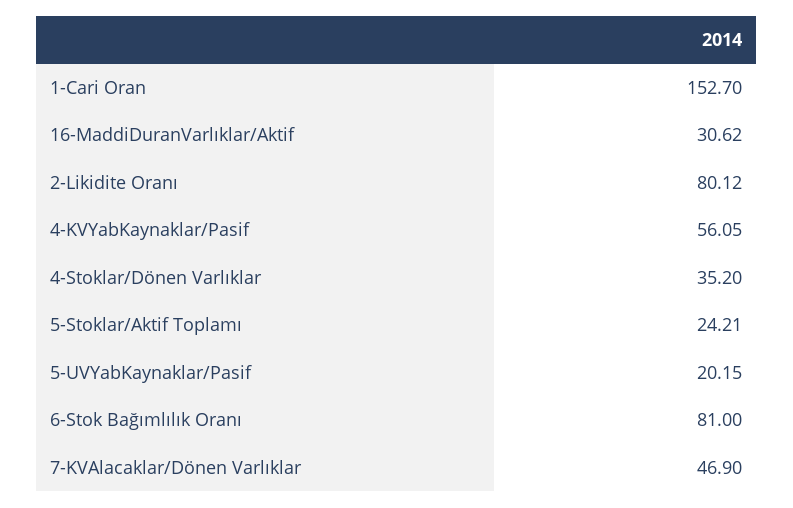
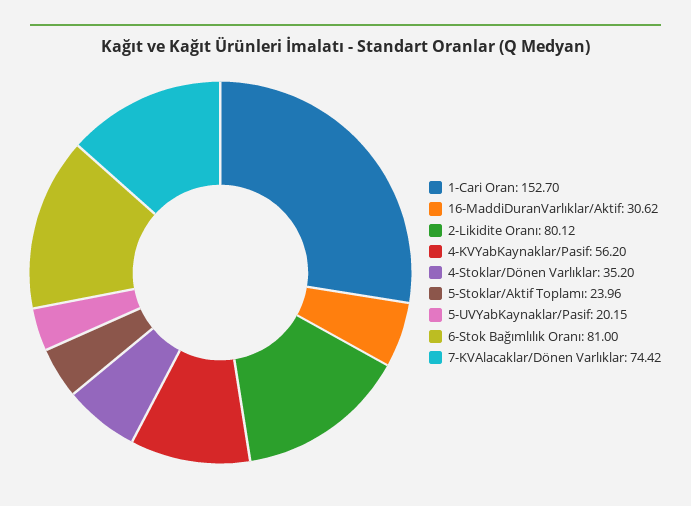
4-KVYabKaynaklar/Pasif: 56.05 -> 56.2
5-Stoklar/Aktif Toplamı: 24.21 -> 23.96
7-KVAlacaklar/Dönen Varlıklar: 46.9 -> 74.42

